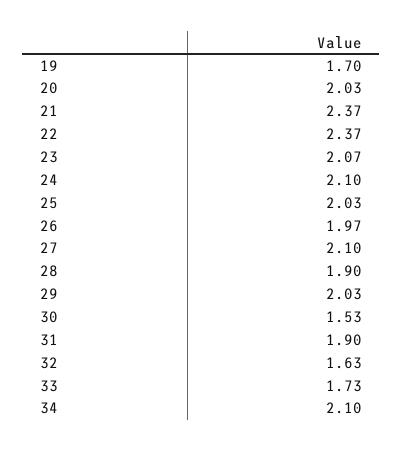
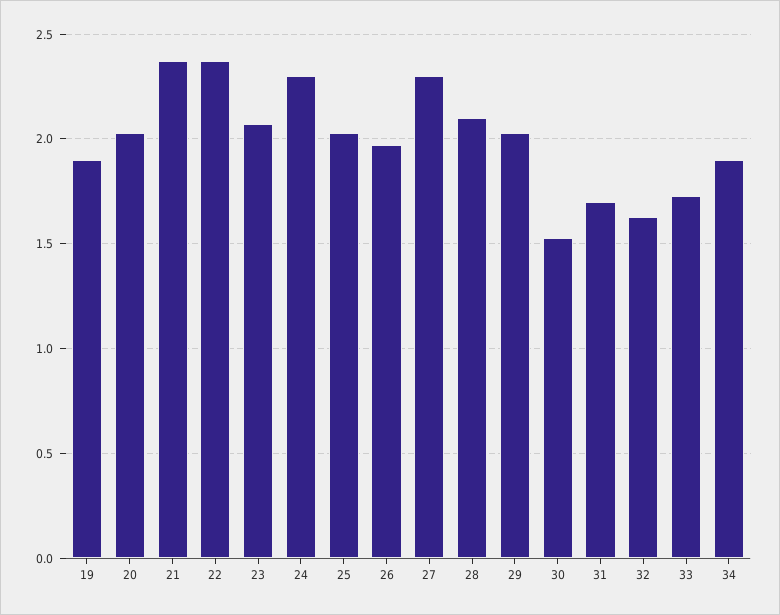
19: 1.7 -> 1.9
24: 2.1 -> 2.3
27: 2.1 -> 2.3
28: 1.9 -> 2.1
31: 1.9 -> 1.7
34: 2.1 -> 1.9

